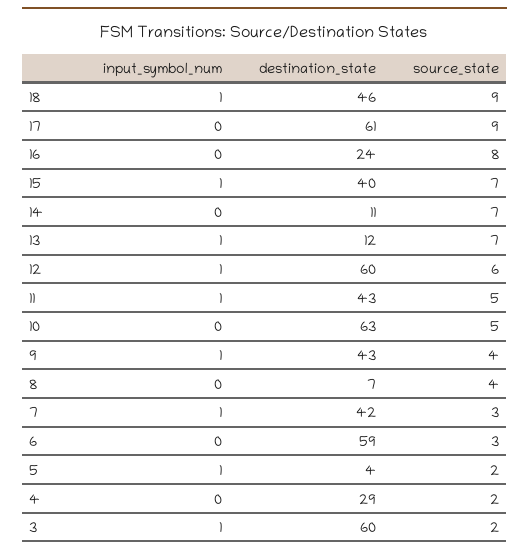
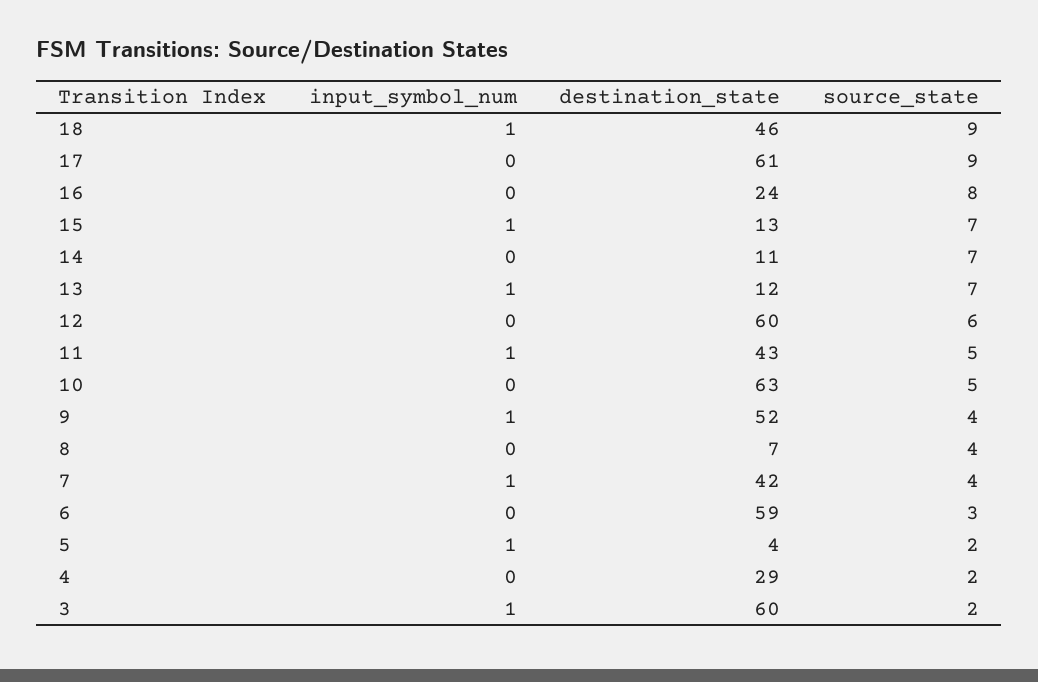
destination_state, 15: 40 -> 13
input_symbol_num, 12: 1 -> 0
destination_state, 9: 43 -> 52
source_state, 7: 3 -> 4

